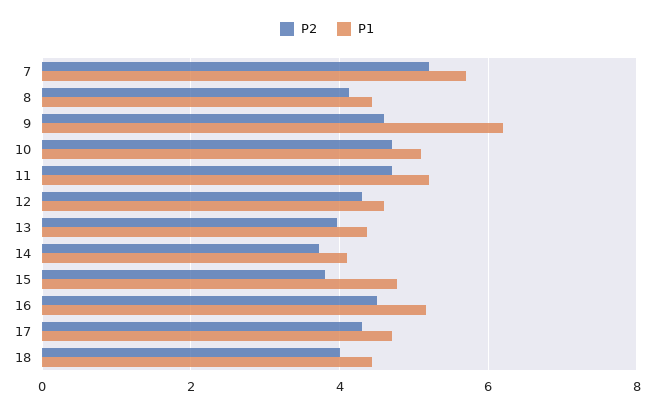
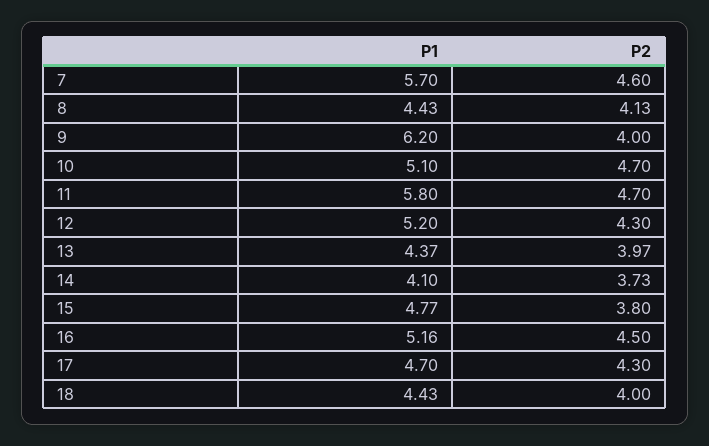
P2, 7: 5.2 -> 4.6
P2, 9: 4.6 -> 4
P1, 11: 5.2 -> 5.8
P1, 12: 4.6 -> 5.2

